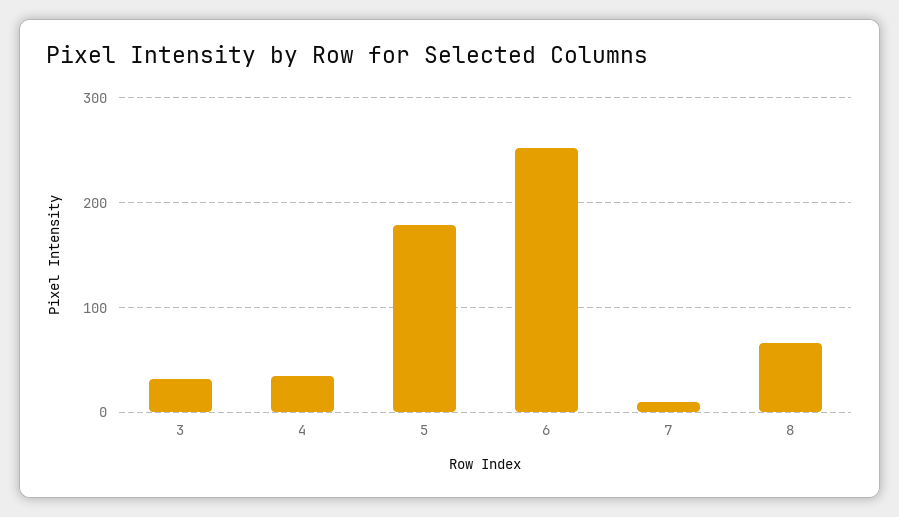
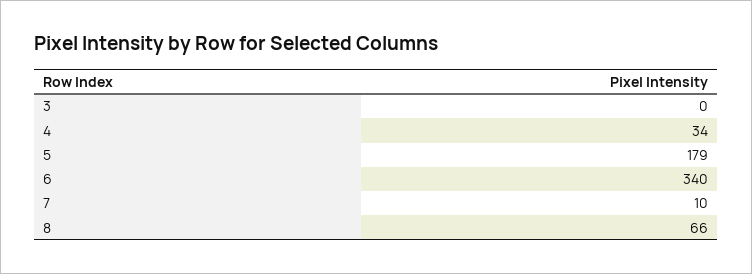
3: 30 -> 0
6: 250 -> 340

